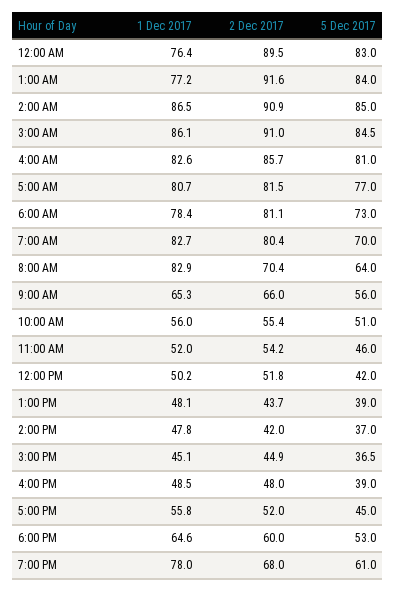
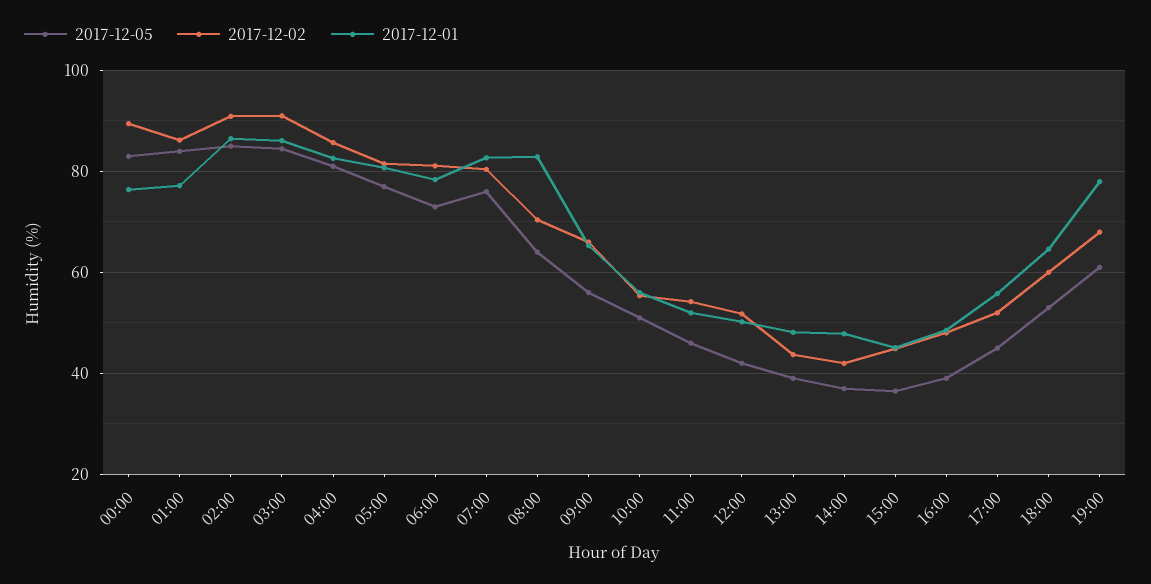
2 Dec 2017, 1:00 AM: 91.6 -> 86
5 Dec 2017, 7:00 AM: 70 -> 76

